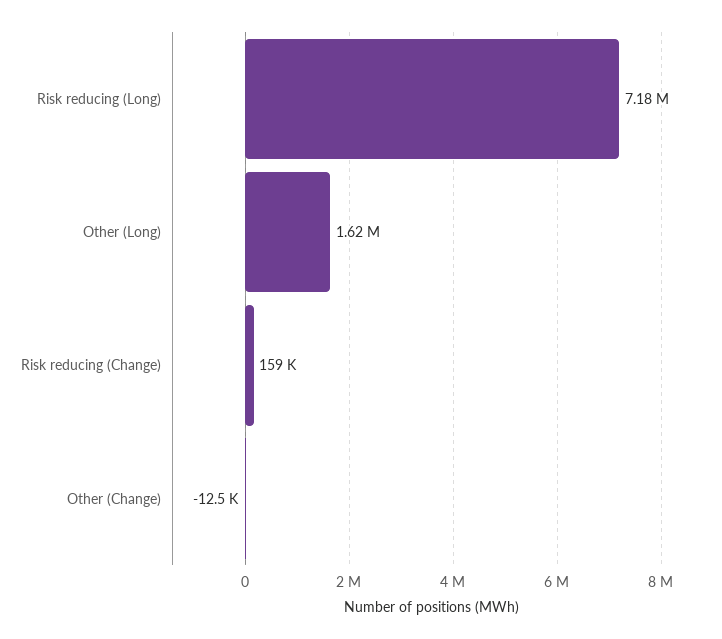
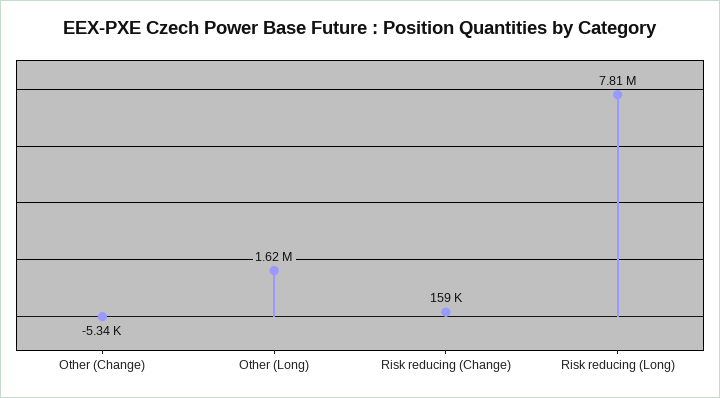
Risk reducing (Long): 7180000 -> 7810000
Other (Change): -12500 -> -5340

